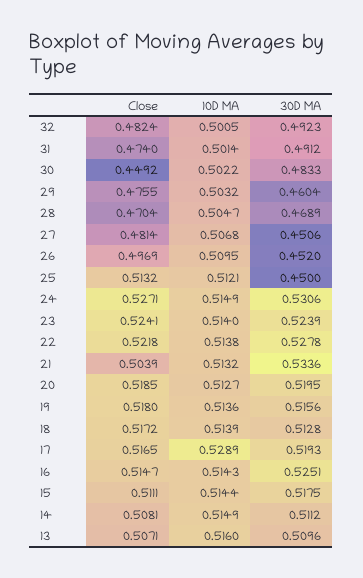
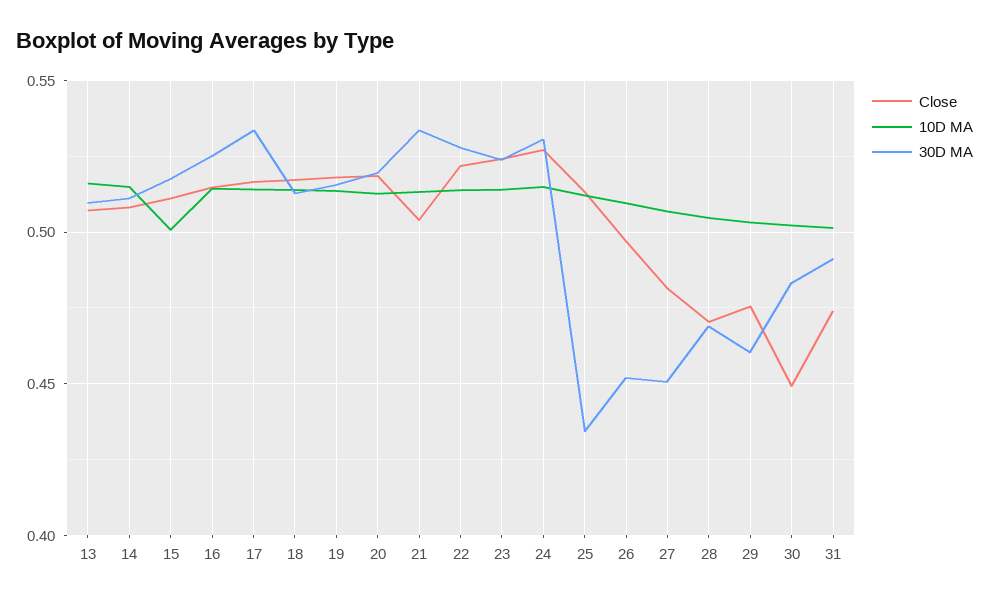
Close, 32: 0.4824 -> none
10D MA, 32: 0.5005 -> none
30D MA, 32: 0.4923 -> none
30D MA, 25: 0.45 -> 0.435
10D MA, 17: 0.5289 -> 0.515
30D MA, 17: 0.5193 -> 0.535
10D MA, 15: 0.5144 -> 0.5

